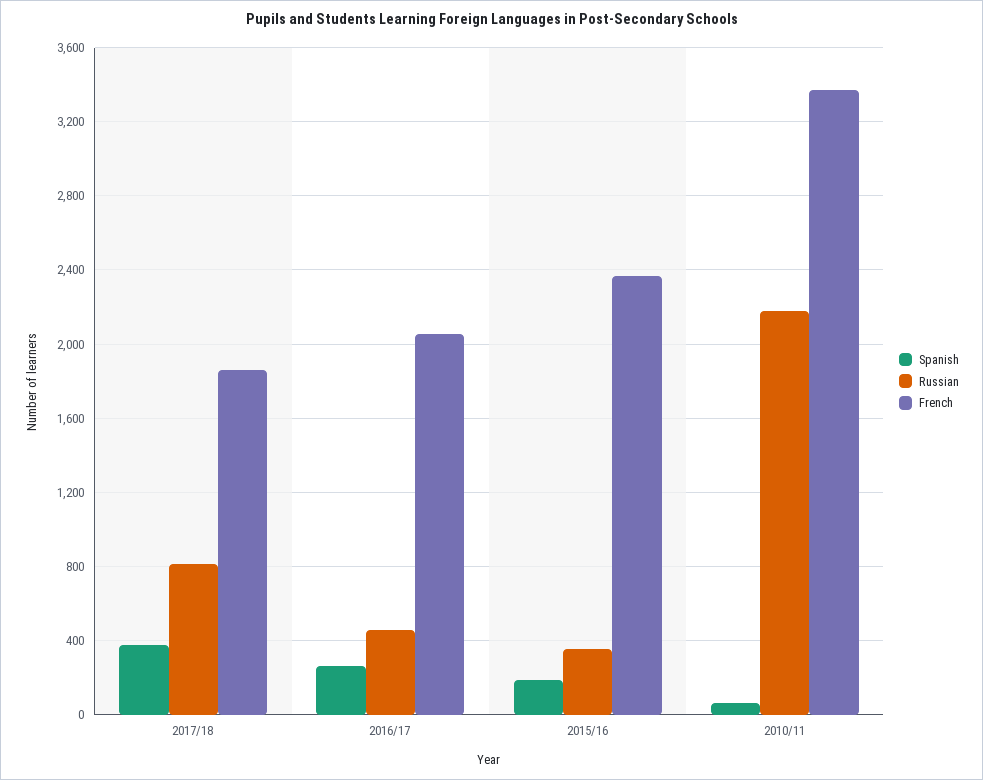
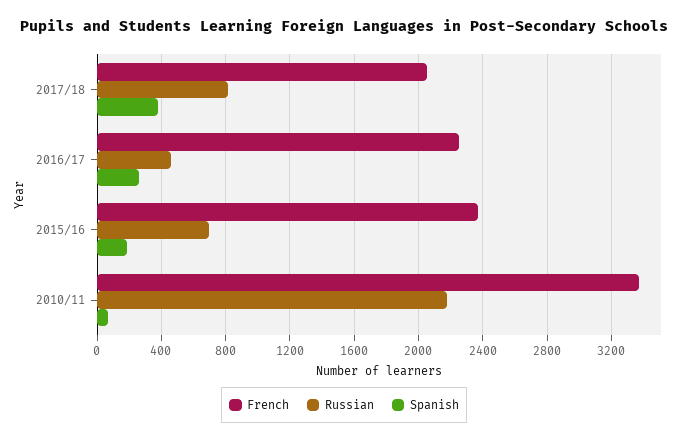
French, 2017/18: 1850 -> 2050
French, 2016/17: 2050 -> 2250
Russian, 2015/16: 350 -> 700

